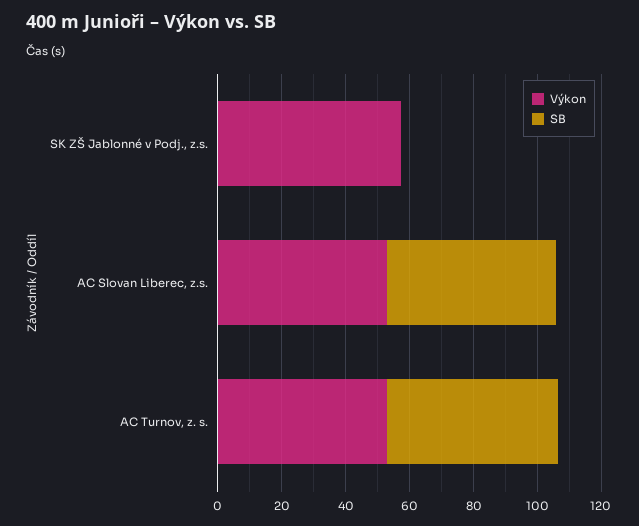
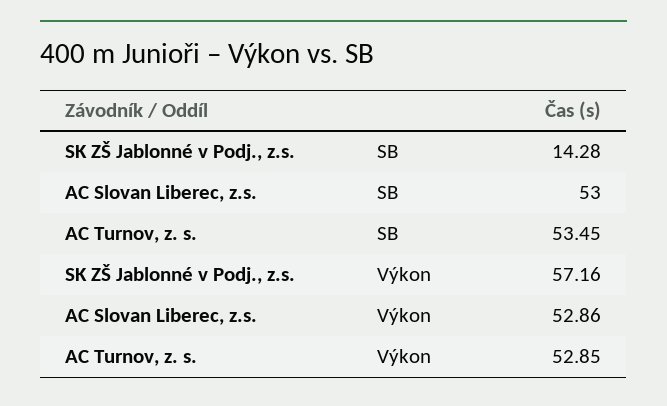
SB, SK ZŠ Jablonné v Podj., z.s.: 0 -> 14.28

